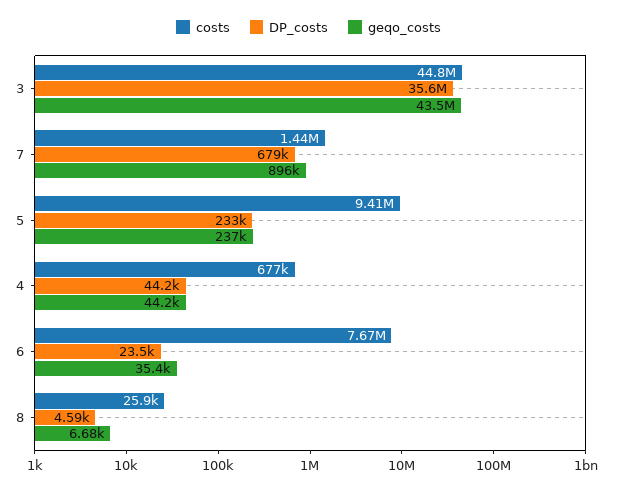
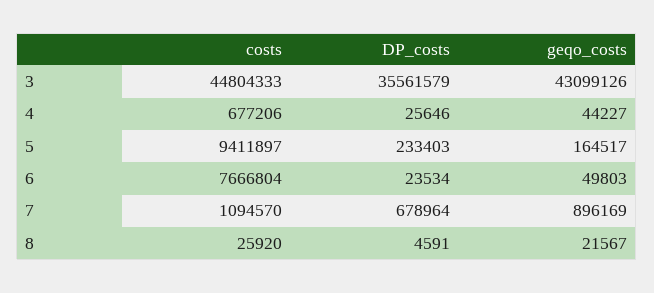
geqo_costs, 3: 43500000 -> 43099126
costs, 7: 1440000 -> 1094570
geqo_costs, 5: 237000 -> 164517
DP_costs, 4: 44200 -> 25646
geqo_costs, 6: 35400 -> 49803
geqo_costs, 8: 6680 -> 21567

